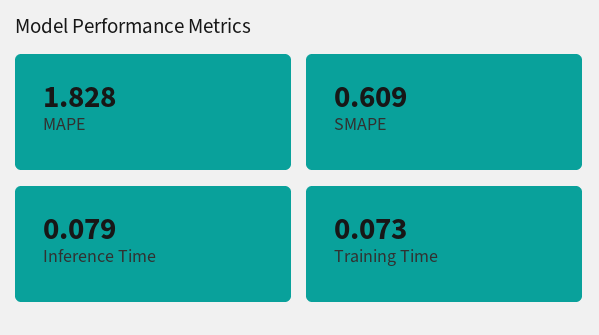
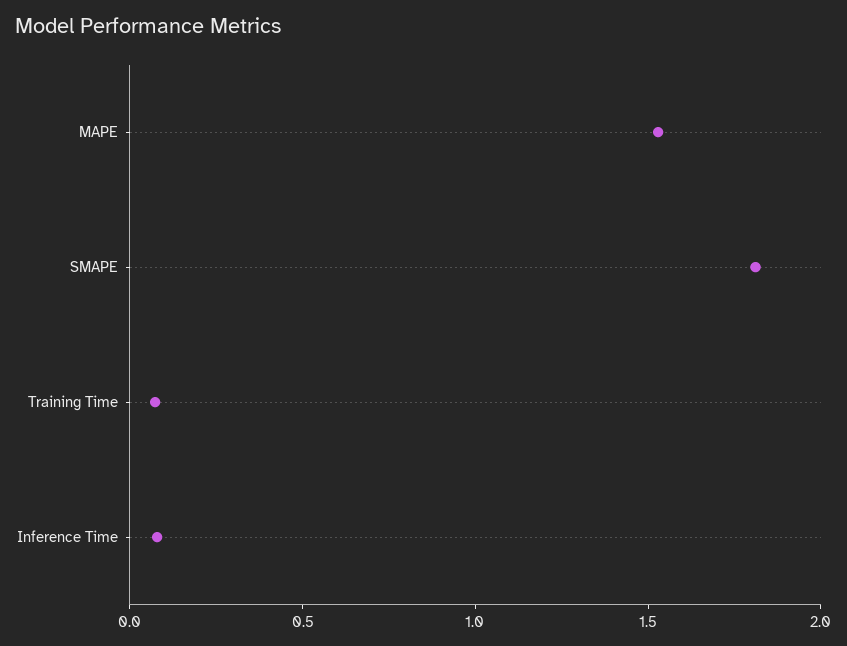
MAPE: 1.828 -> 1.5
SMAPE: 0.609 -> 1.8

